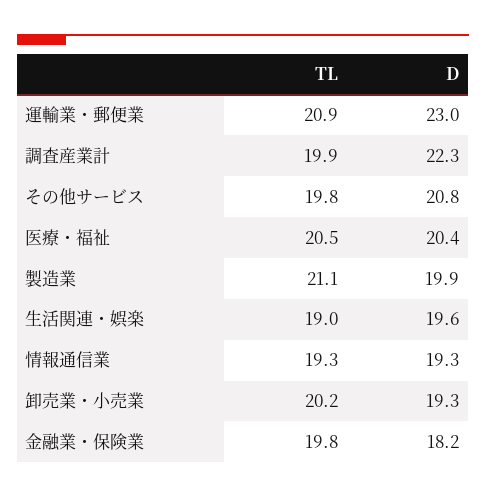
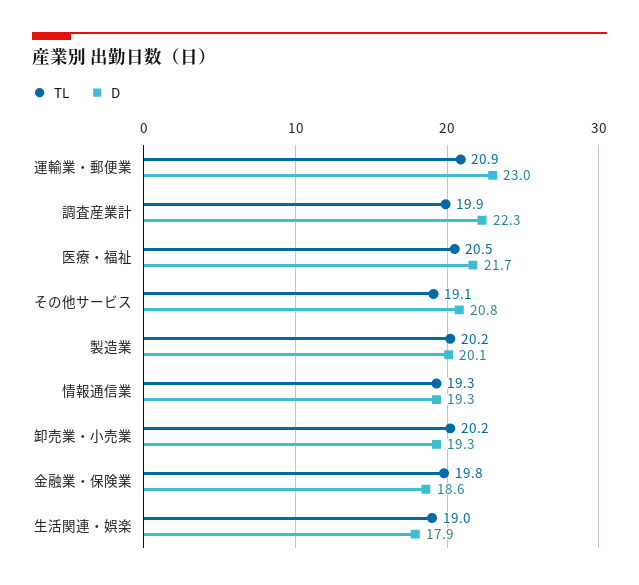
TL, その他サービス: 19.8 -> 19.1
D, 医療・福祉: 20.4 -> 21.7
TL, 製造業: 21.1 -> 20.2
D, 製造業: 19.9 -> 20.1
D, 生活関連・娯楽: 19.6 -> 17.9
D, 金融業・保険業: 18.2 -> 18.6

